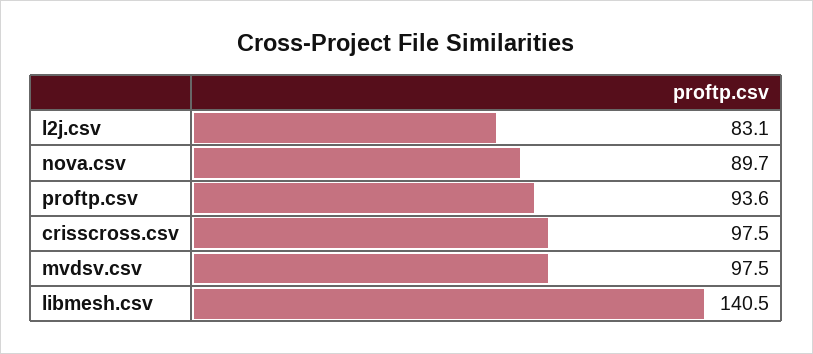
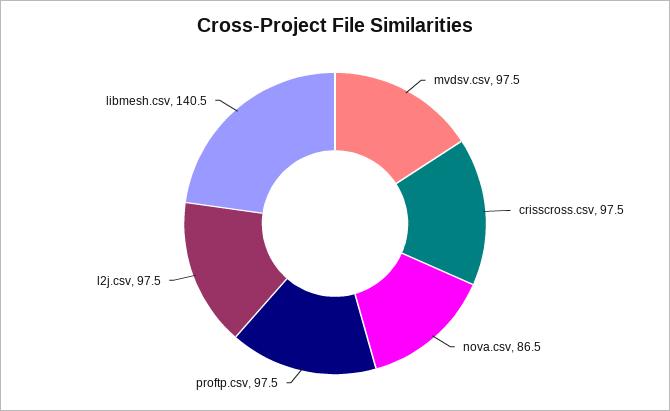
l2j.csv: 83.1 -> 97.5
nova.csv: 89.7 -> 86.5
proftp.csv: 93.6 -> 97.5

